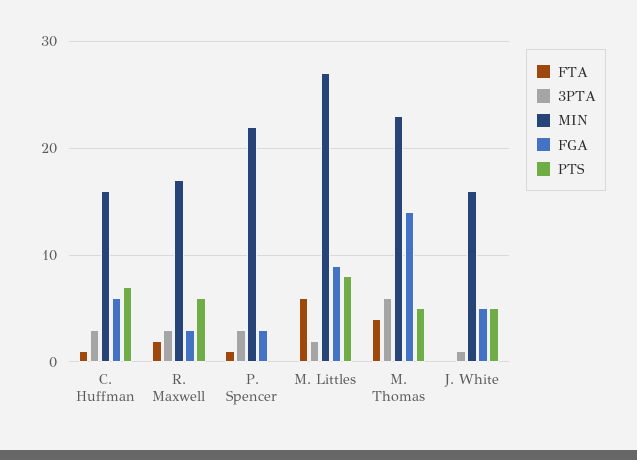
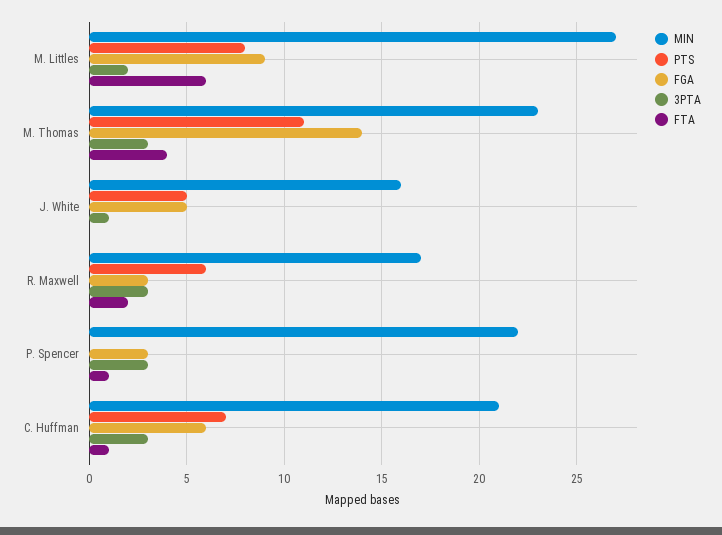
MIN, C. Huffman: 16 -> 21
3PTA, M. Thomas: 6 -> 3
PTS, M. Thomas: 5 -> 11

